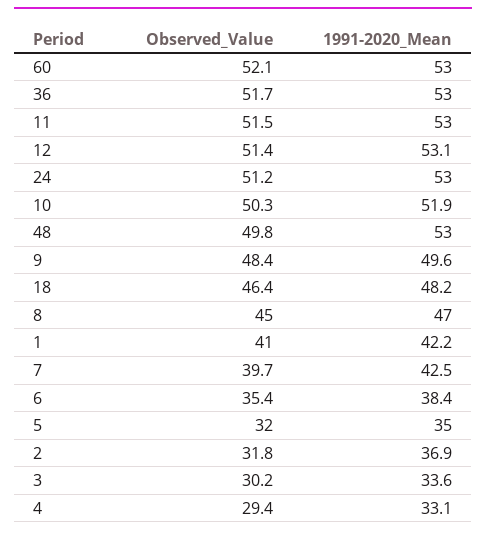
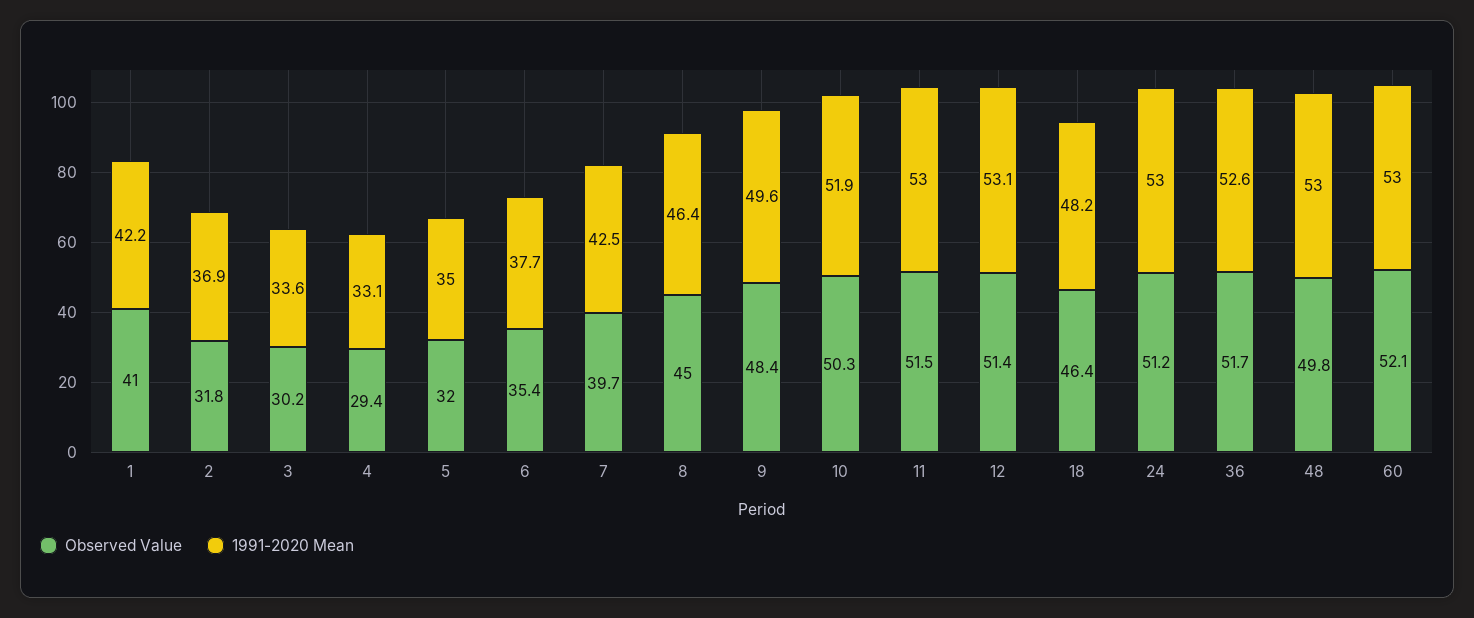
1991-2020_Mean, 36: 53 -> 52.6
1991-2020_Mean, 8: 47 -> 46.4
1991-2020_Mean, 6: 38.4 -> 37.7

